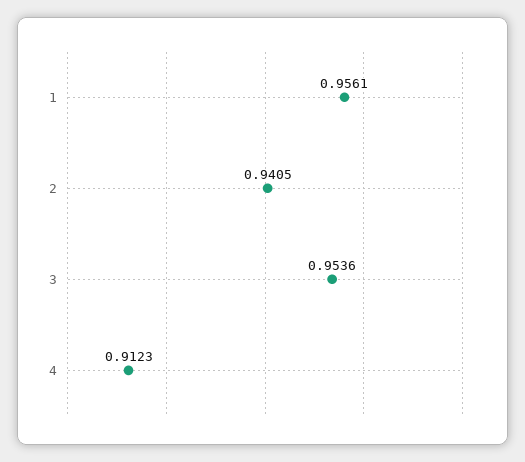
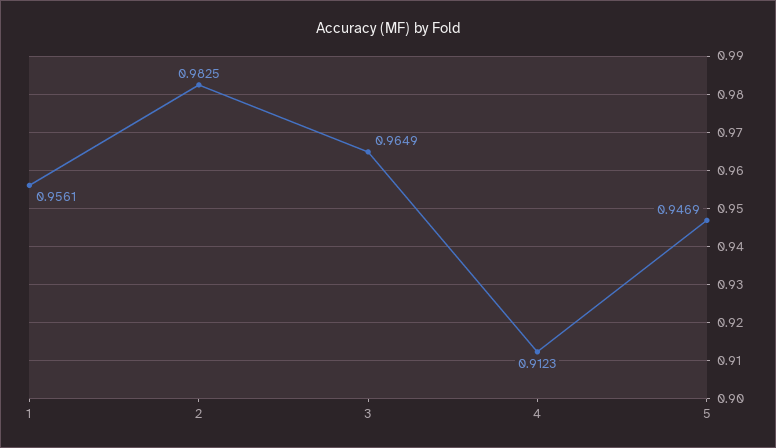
2: 0.9405 -> 0.9825
3: 0.9536 -> 0.9649
5: none -> 0.9469

